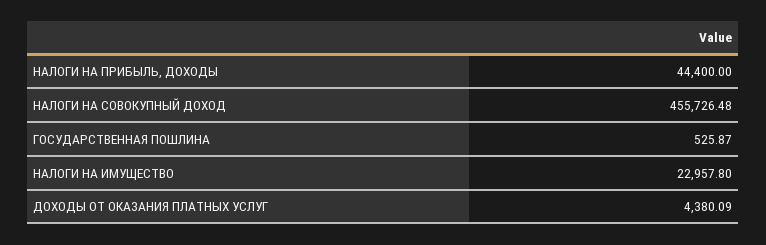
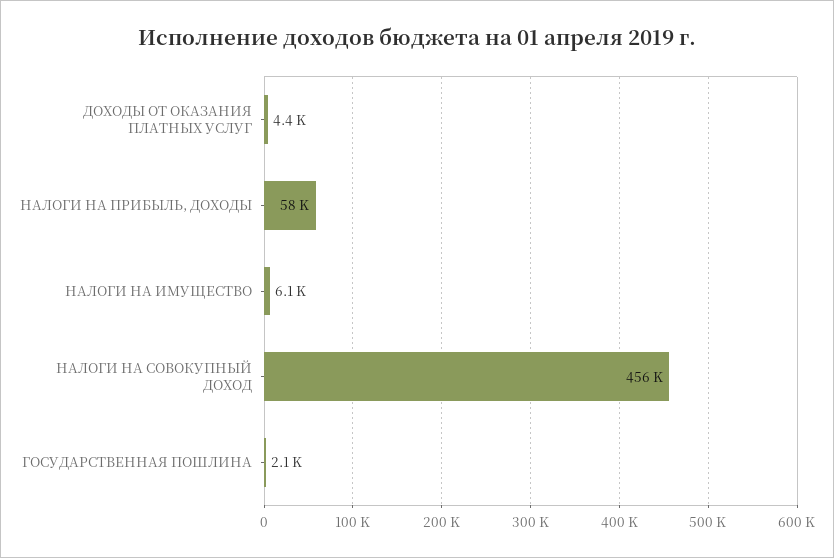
НАЛОГИ НА ПРИБЫЛЬ, ДОХОДЫ: 44400 -> 58000
ГОСУДАРСТВЕННАЯ ПОШЛИНА: 525.87 -> 2100
НАЛОГИ НА ИМУЩЕСТВО: 22957.8 -> 6100

